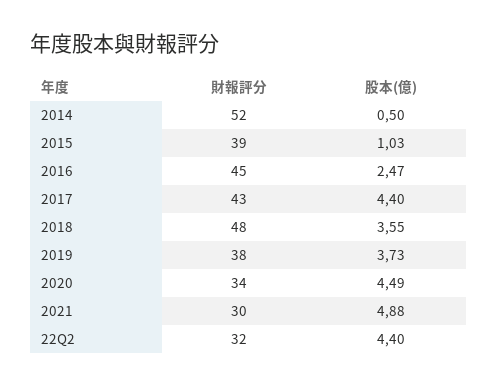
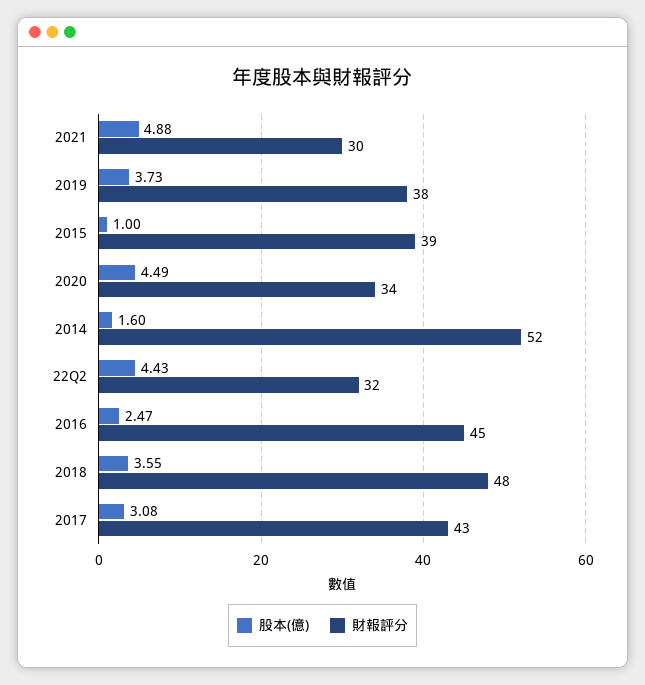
股本(億), 2014: 0.5 -> 1.6
股本(億), 2015: 1.03 -> 1
股本(億), 2017: 4.4 -> 3.08
股本(億), 22Q2: 4.4 -> 4.43

